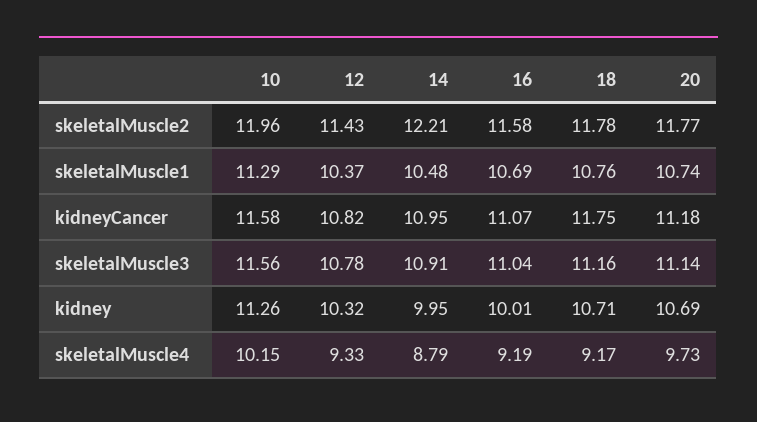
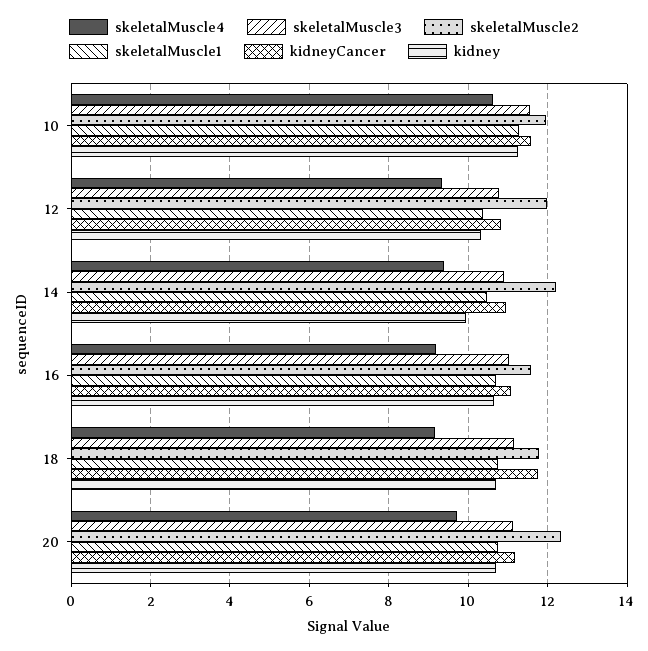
skeletalMuscle2, 12: 11.43 -> 12
skeletalMuscle2, 20: 11.77 -> 12.4
kidney, 16: 10.01 -> 10.6
skeletalMuscle4, 10: 10.15 -> 10.6
skeletalMuscle4, 14: 8.79 -> 9.4

